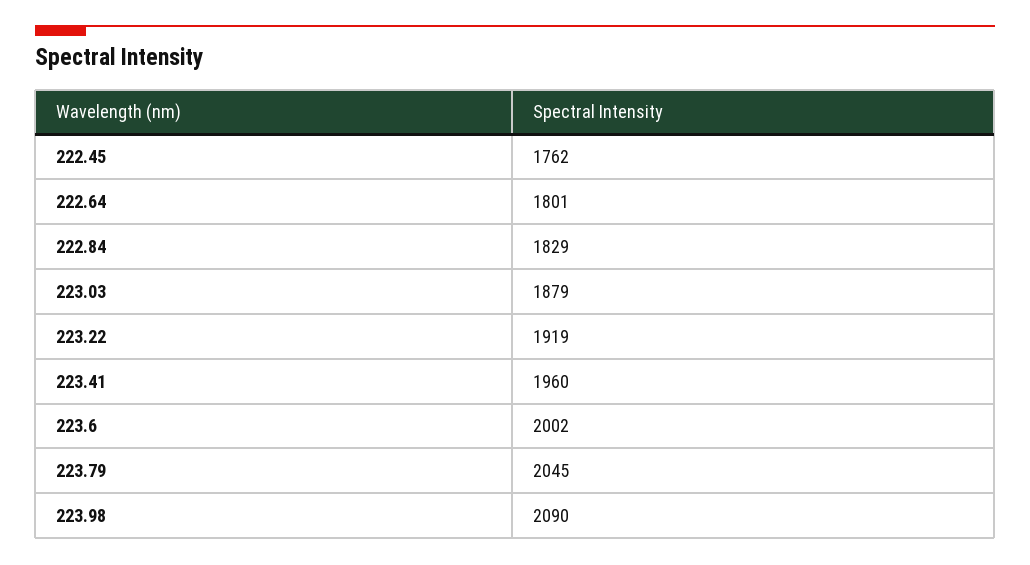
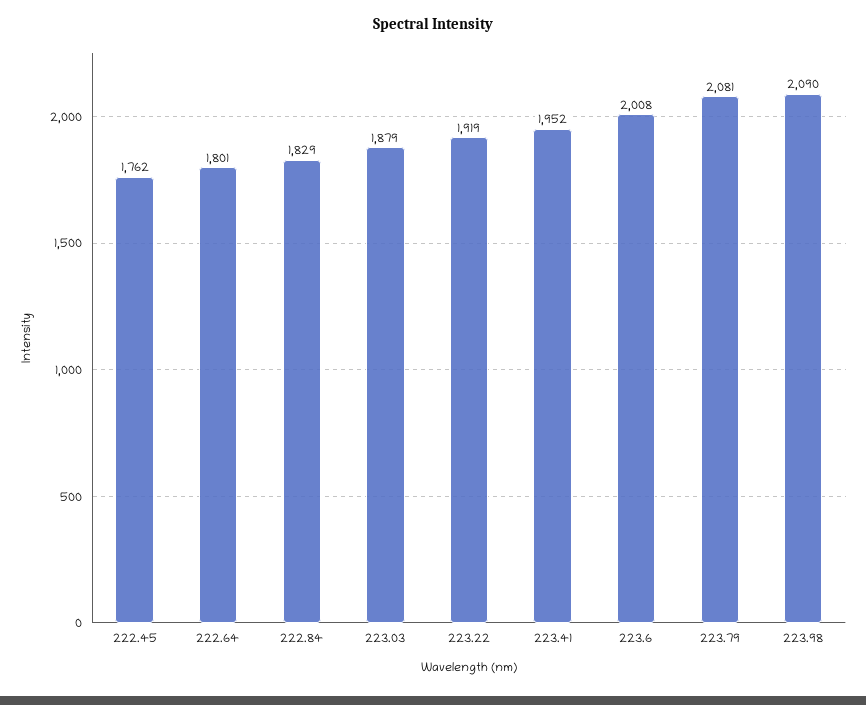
223.41: 1960 -> 1952
223.6: 2002 -> 2008
223.79: 2045 -> 2081

